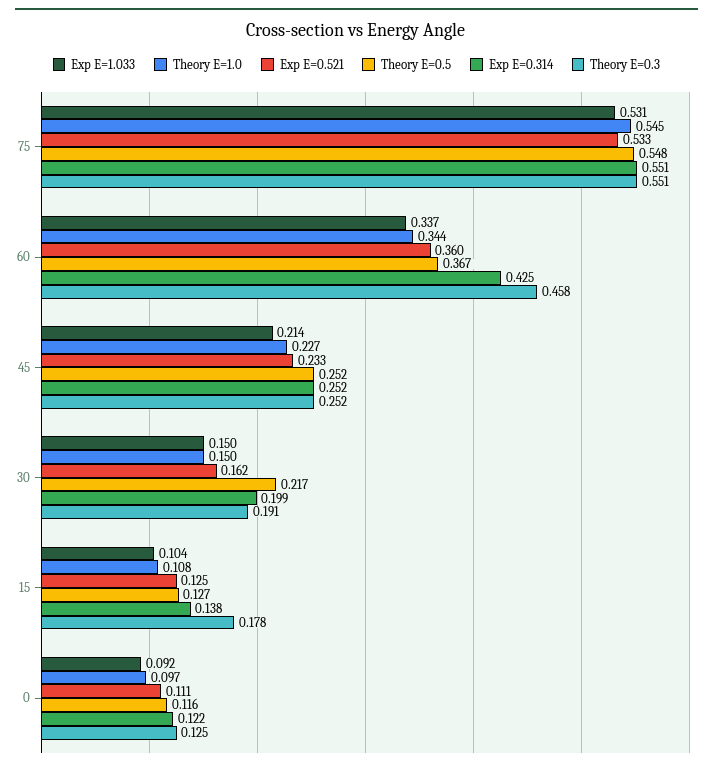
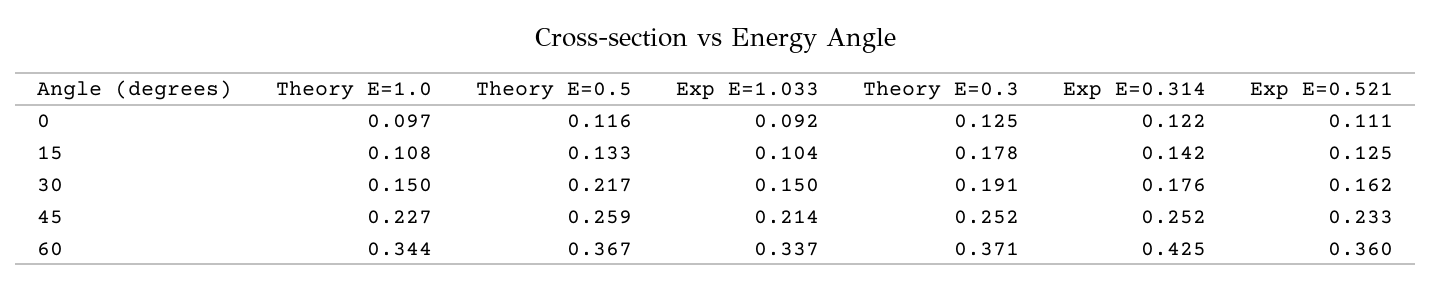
Exp E=1.033, 75: 0.531 -> none
Theory E=1.0, 75: 0.545 -> none
Exp E=0.521, 75: 0.533 -> none
Theory E=0.5, 75: 0.548 -> none
Exp E=0.314, 75: 0.551 -> none
Theory E=0.3, 75: 0.551 -> none
Theory E=0.3, 60: 0.458 -> 0.371
Theory E=0.5, 45: 0.252 -> 0.259
Exp E=0.314, 30: 0.199 -> 0.176
Theory E=0.5, 15: 0.127 -> 0.133
Exp E=0.314, 15: 0.138 -> 0.142

